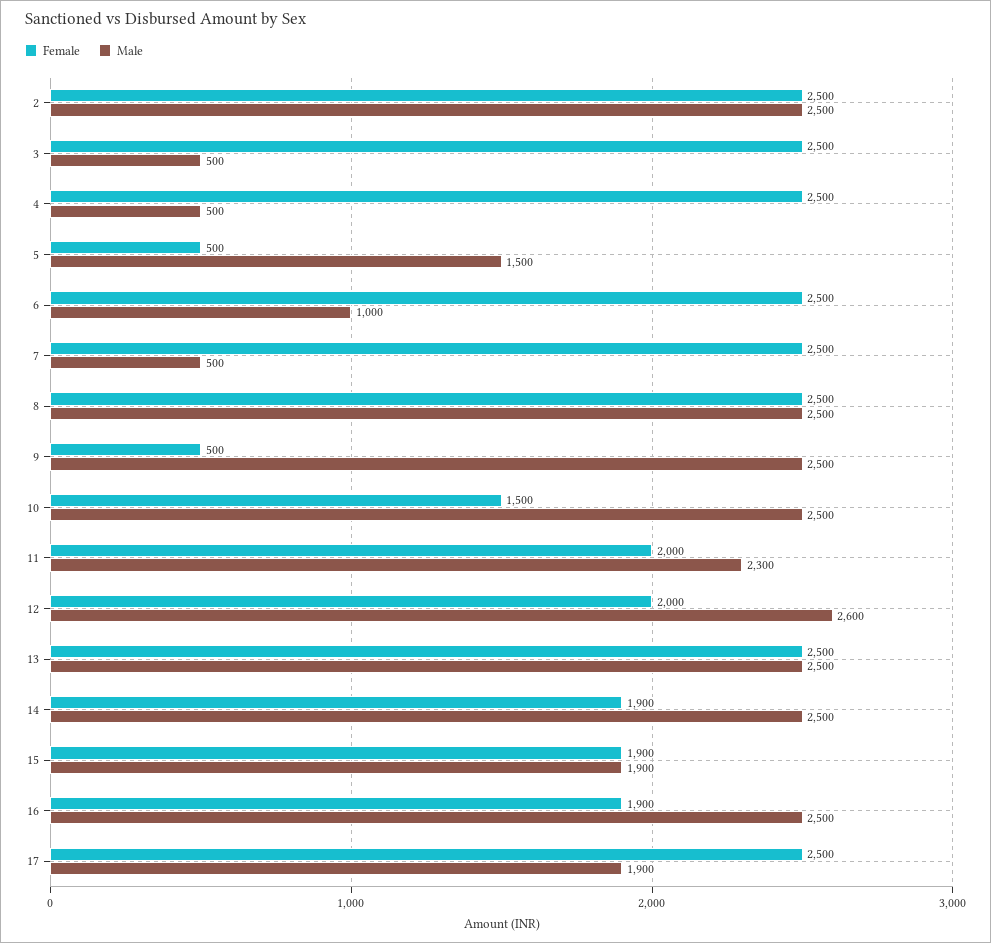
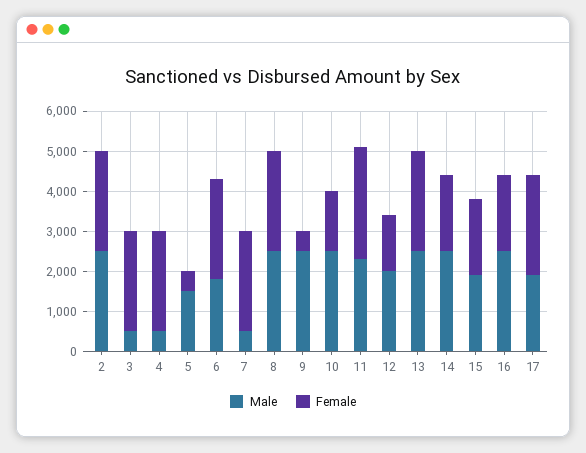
Male, 6: 1000 -> 1800
Female, 11: 2000 -> 2800
Female, 12: 2000 -> 1400
Male, 12: 2600 -> 2000

